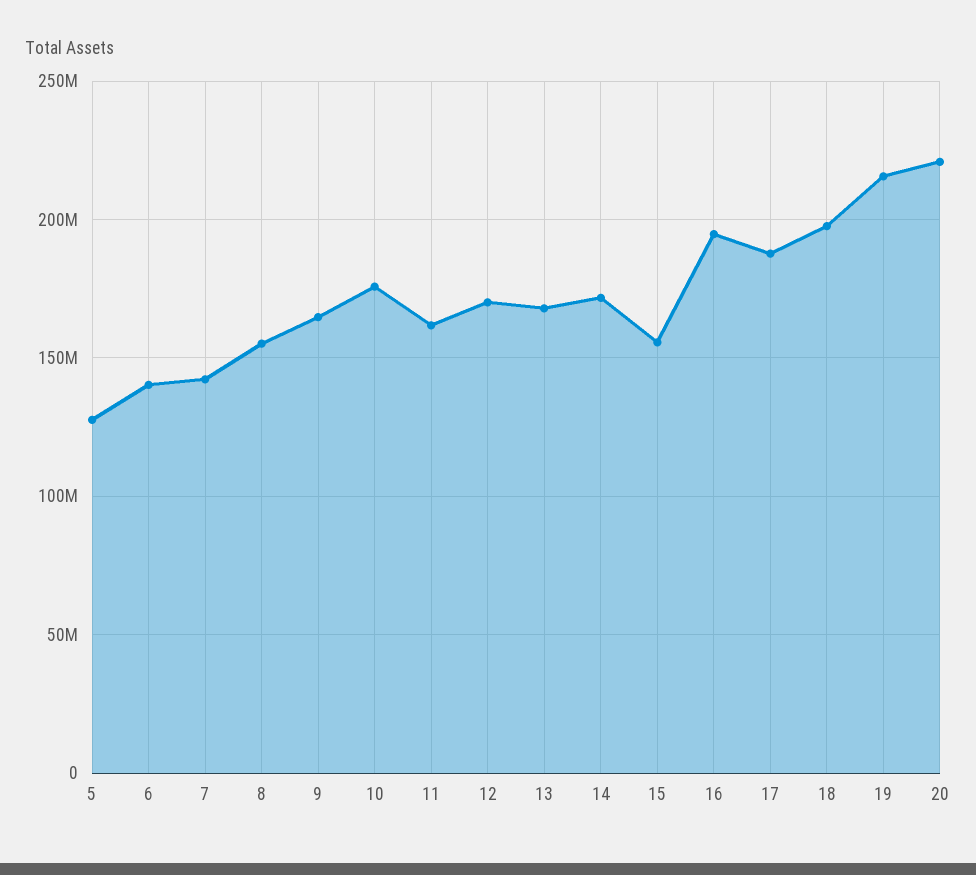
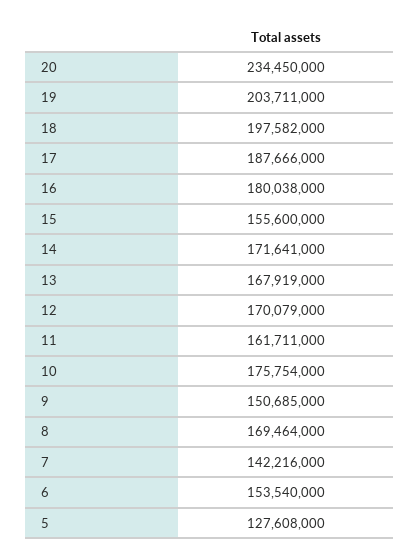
6: 140000000 -> 153540000
8: 155000000 -> 169464000
9: 165000000 -> 150685000
16: 195000000 -> 180038000
19: 215000000 -> 203711000
20: 220000000 -> 234450000

